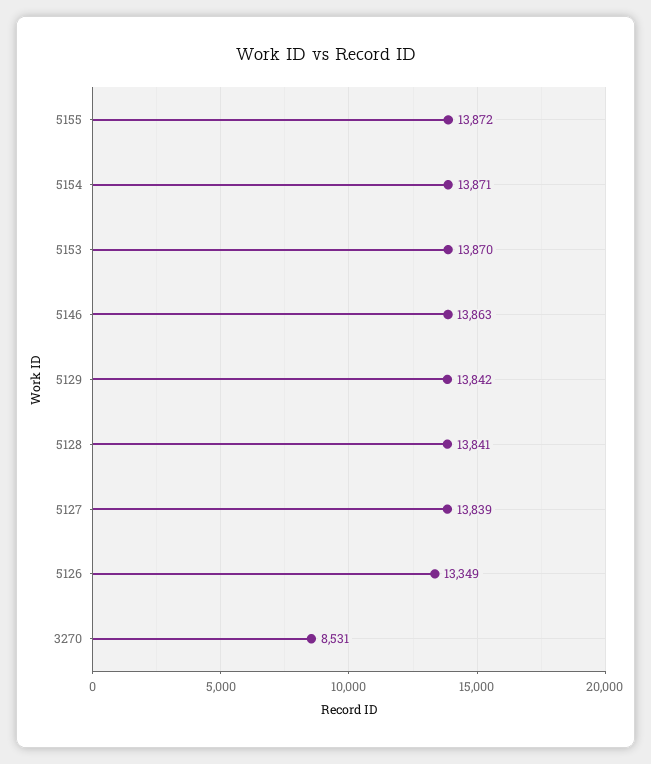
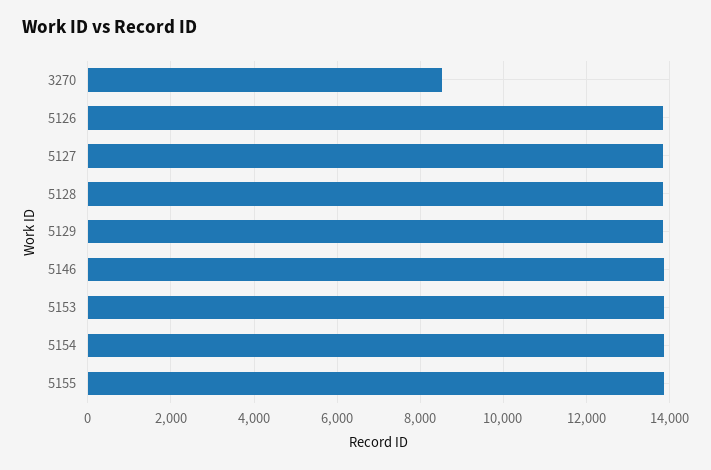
5126: 13349 -> 13800

